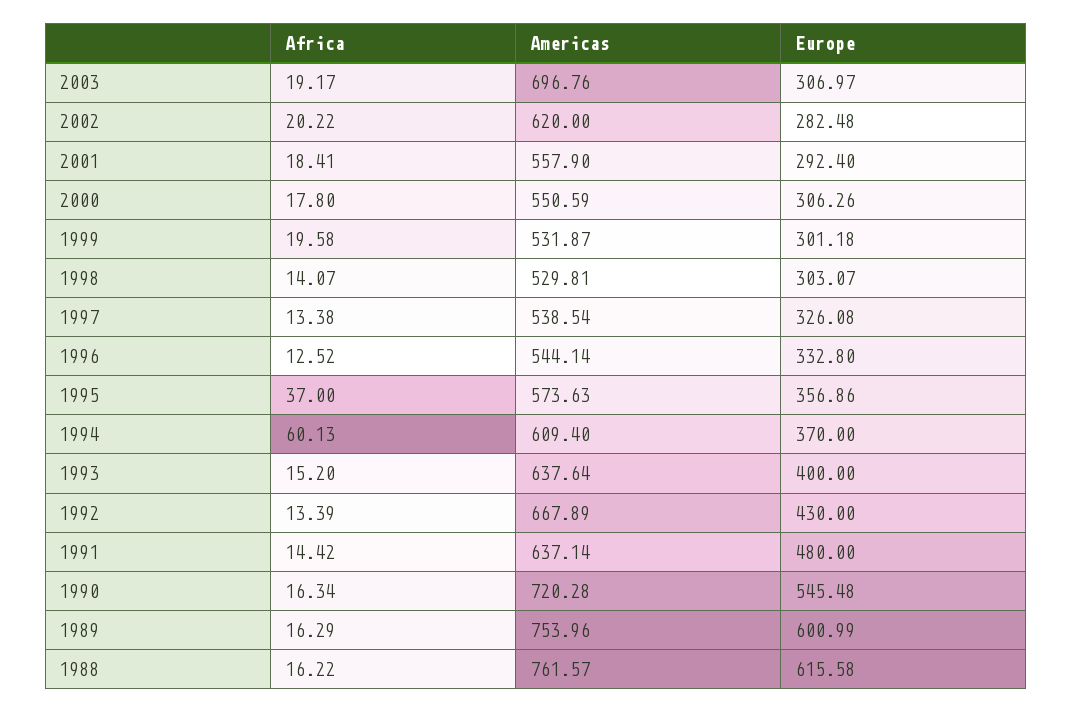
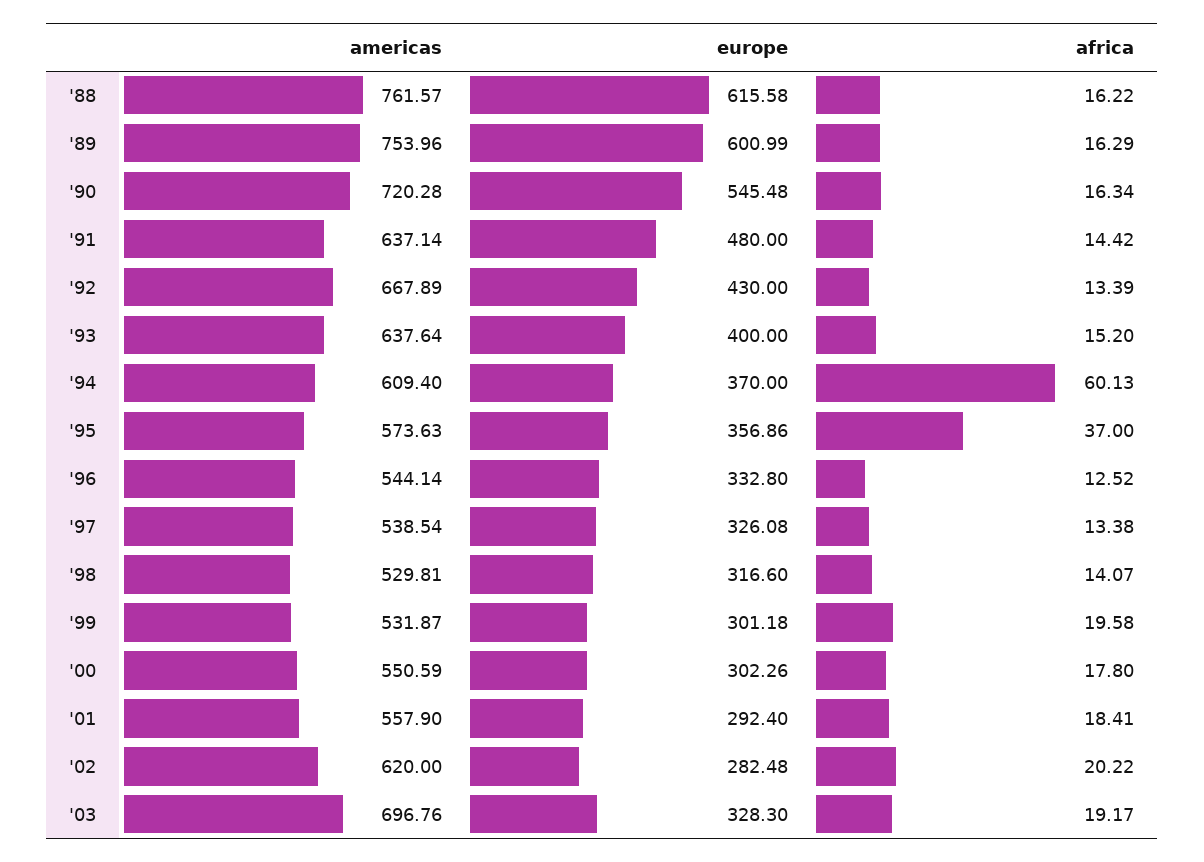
Europe, 2003: 306.97 -> 328.3
Europe, 2000: 306.26 -> 302.26
Europe, 1998: 303.07 -> 316.6

